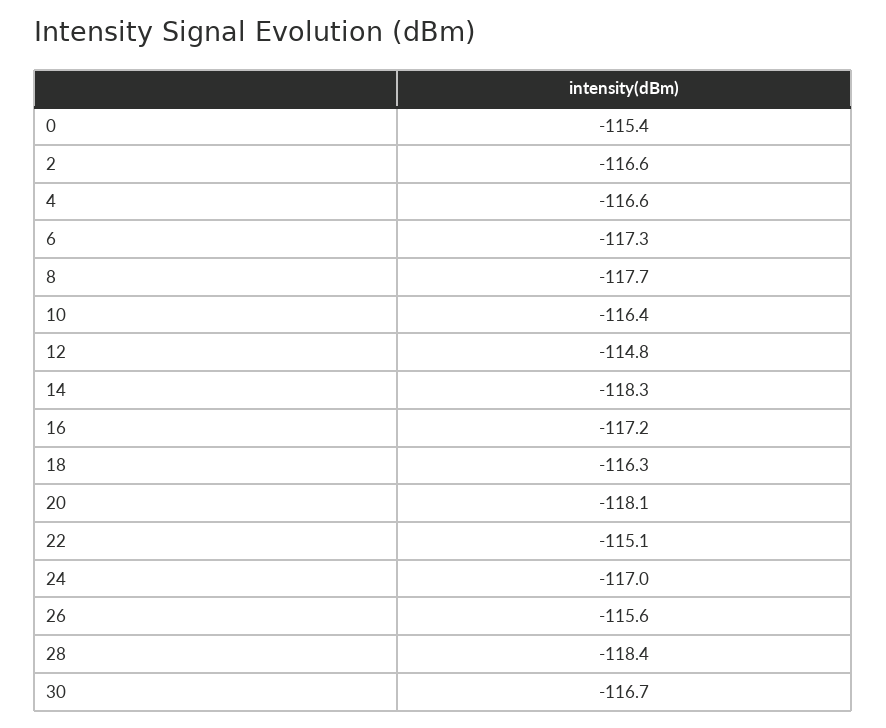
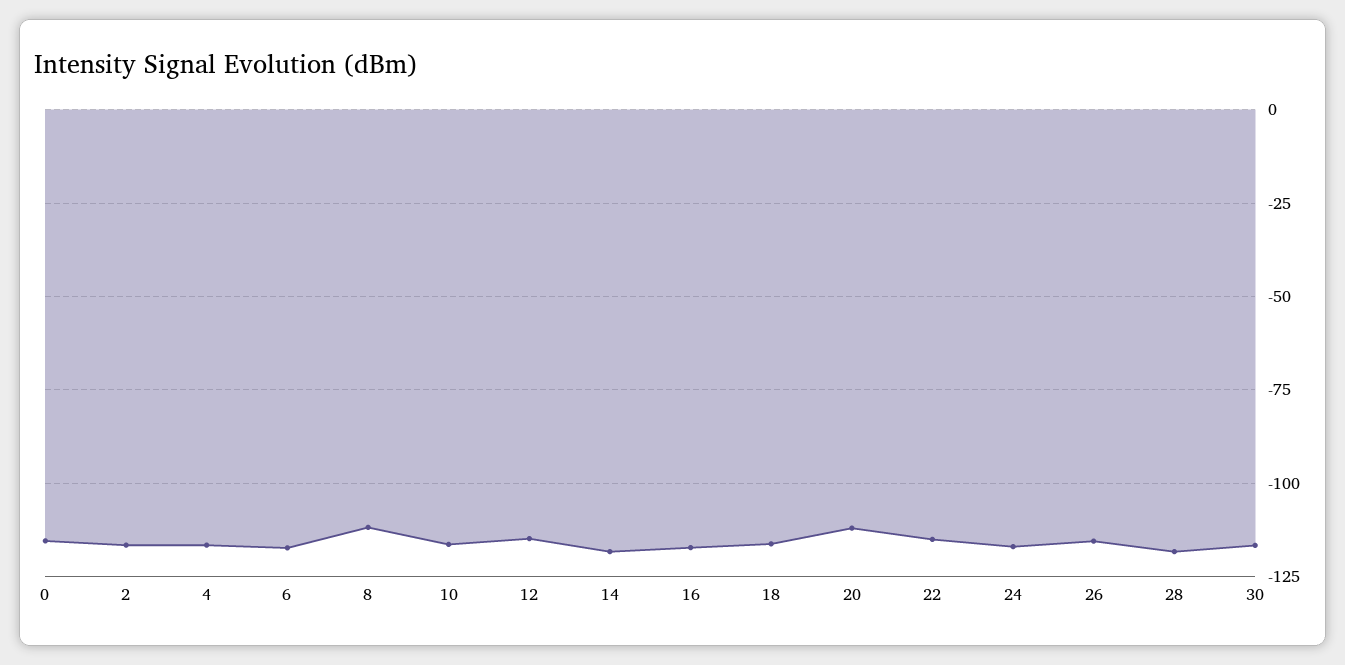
8: -117.7 -> -112.5
20: -118.1 -> -112.5

